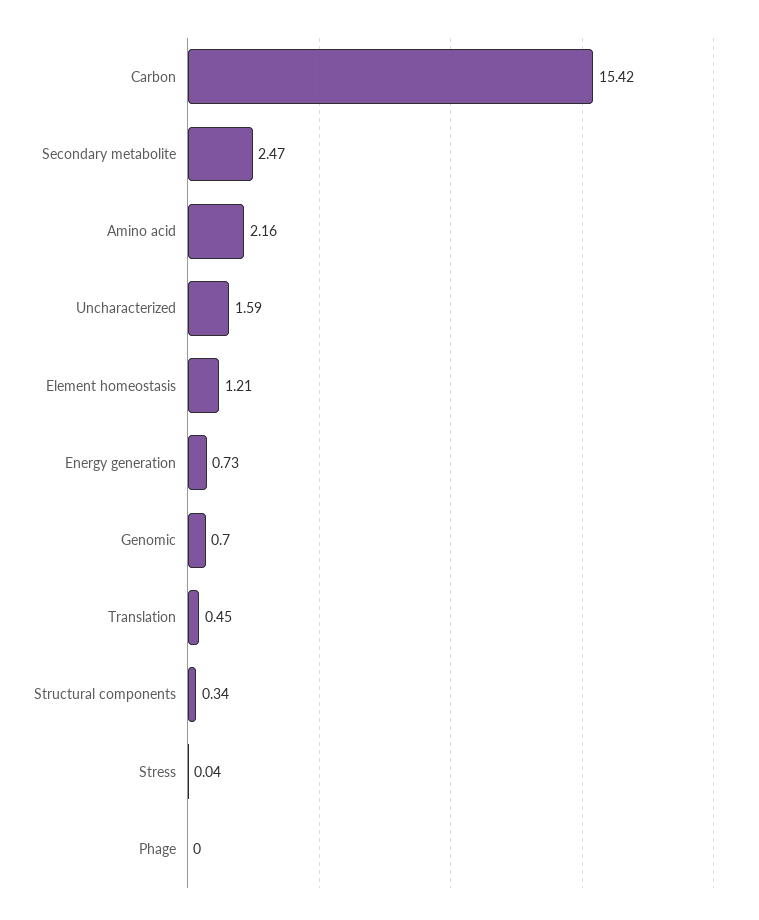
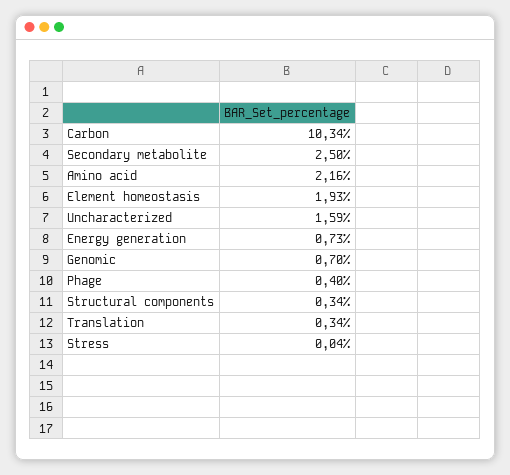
Carbon: 15.42 -> 10.34
Secondary metabolite: 2.47 -> 2.5
Element homeostasis: 1.21 -> 1.93
Translation: 0.45 -> 0.34
Phage: 0 -> 0.4

